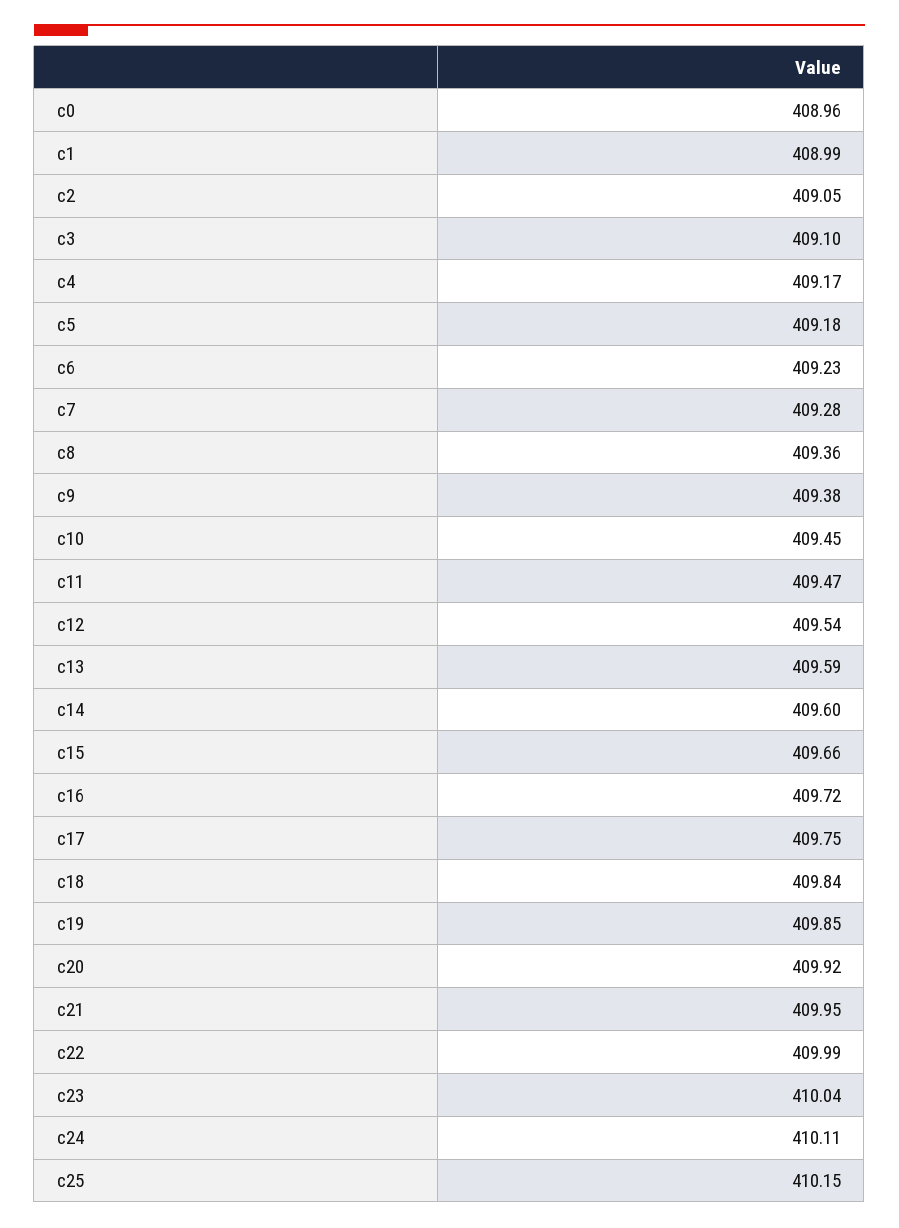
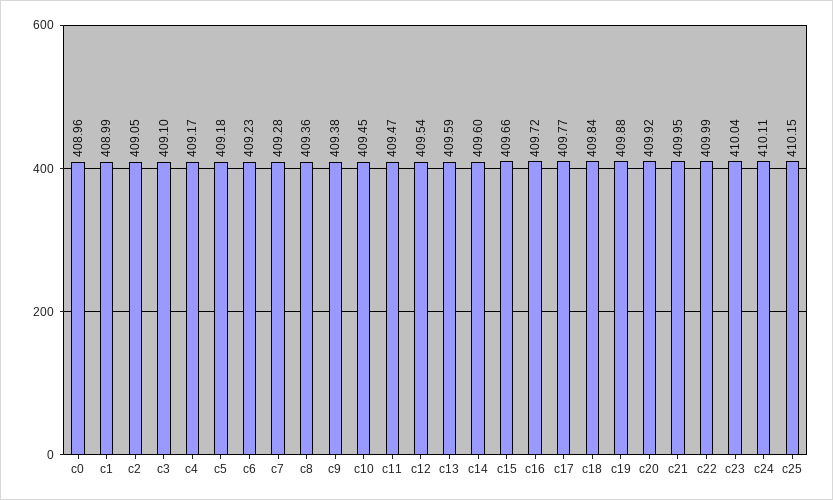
c17: 409.75 -> 409.77
c19: 409.85 -> 409.88

